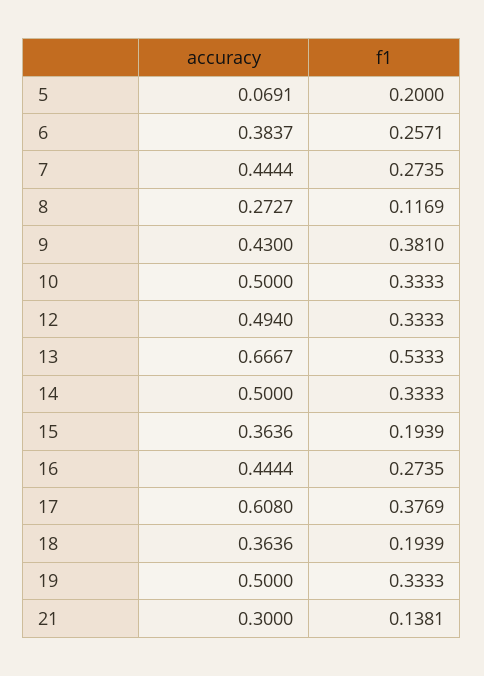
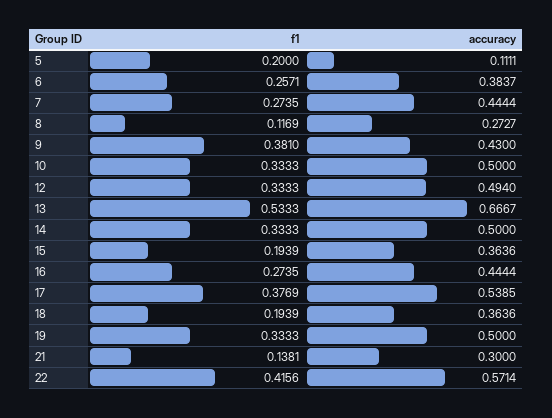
accuracy, 5: 0.0691 -> 0.1111
accuracy, 17: 0.608 -> 0.5385
f1, 22: none -> 0.4156
accuracy, 22: none -> 0.5714

